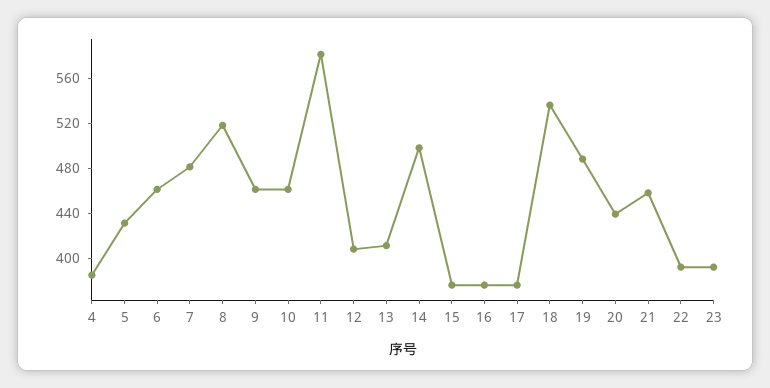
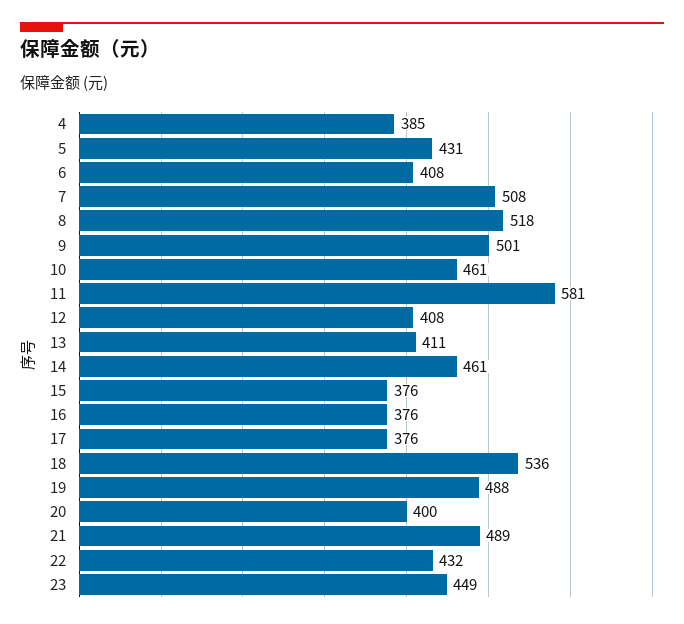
6: 460 -> 408
7: 480 -> 508
9: 460 -> 501
14: 500 -> 461
20: 440 -> 400
21: 460 -> 489
22: 390 -> 432
23: 390 -> 449

